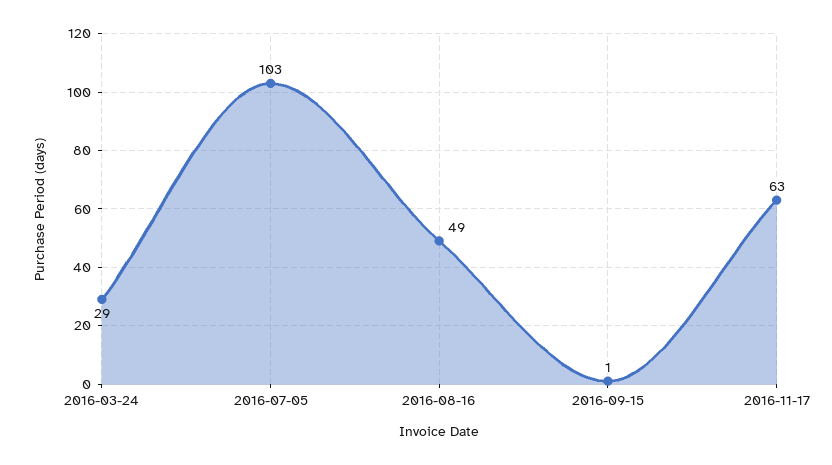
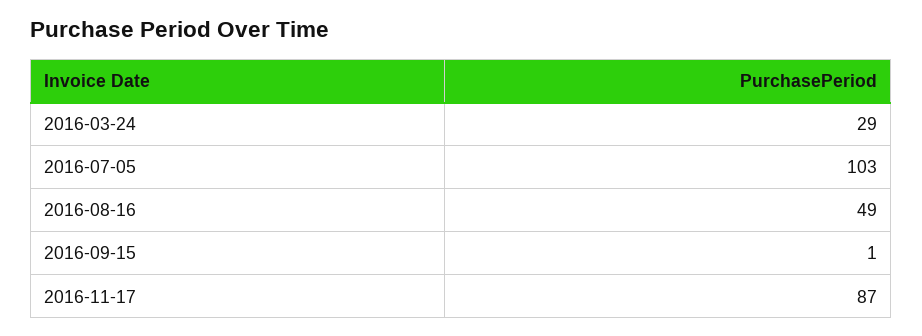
2016-11-17: 63 -> 87

